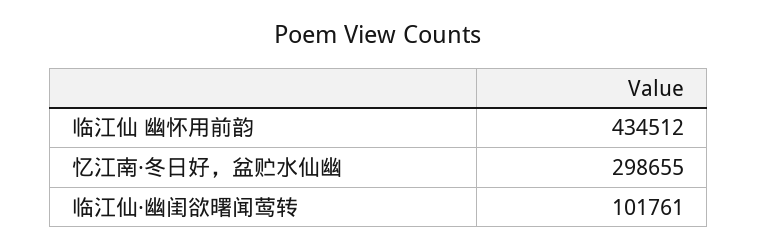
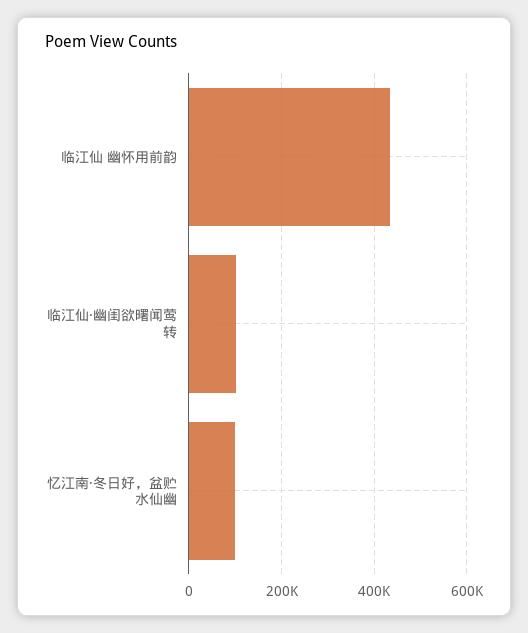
忆江南·冬日好，盆贮水仙幽: 298655 -> 100000

